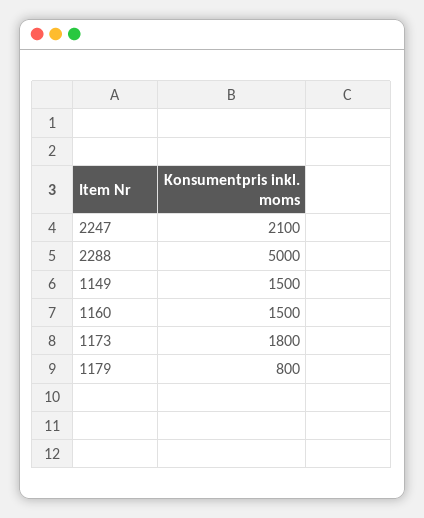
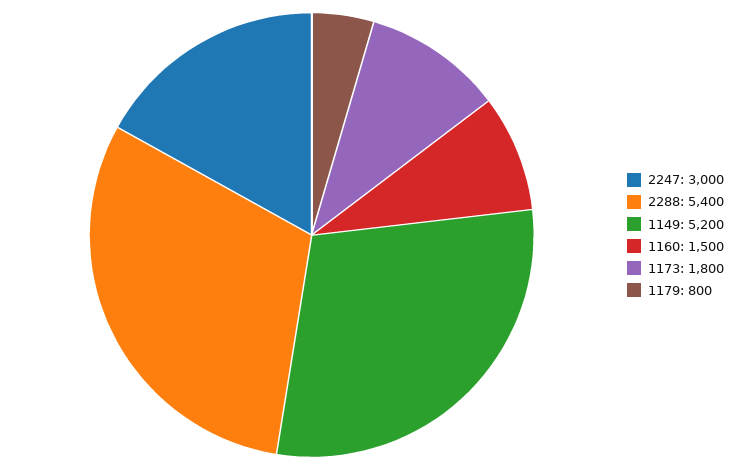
2247: 2100 -> 3000
2288: 5000 -> 5400
1149: 1500 -> 5200

